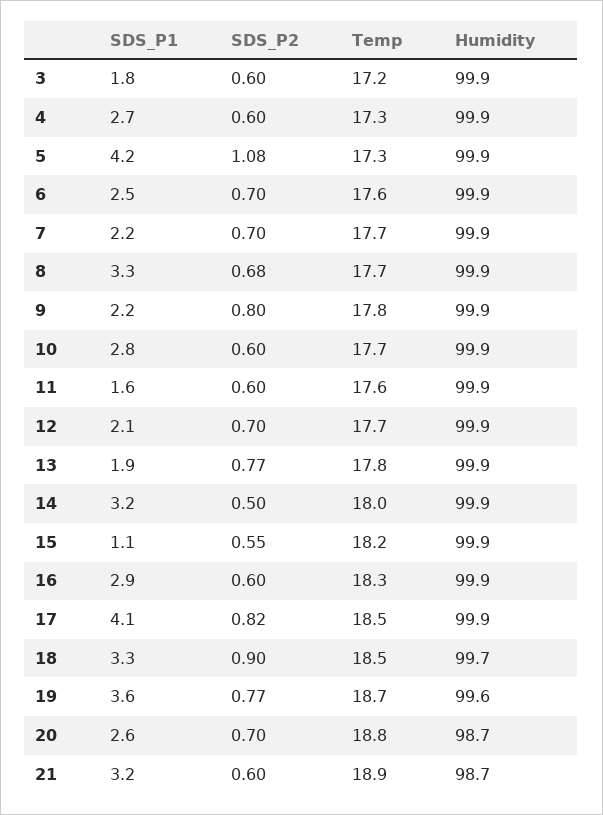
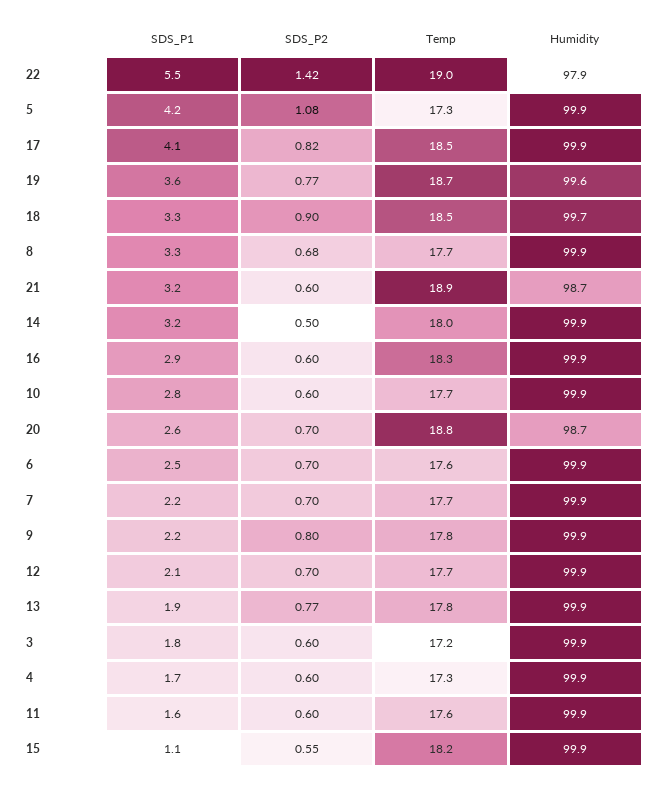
SDS_P1, 4: 2.7 -> 1.7
SDS_P1, 22: none -> 5.5
SDS_P2, 22: none -> 1.42
Temp, 22: none -> 19
Humidity, 22: none -> 97.9

